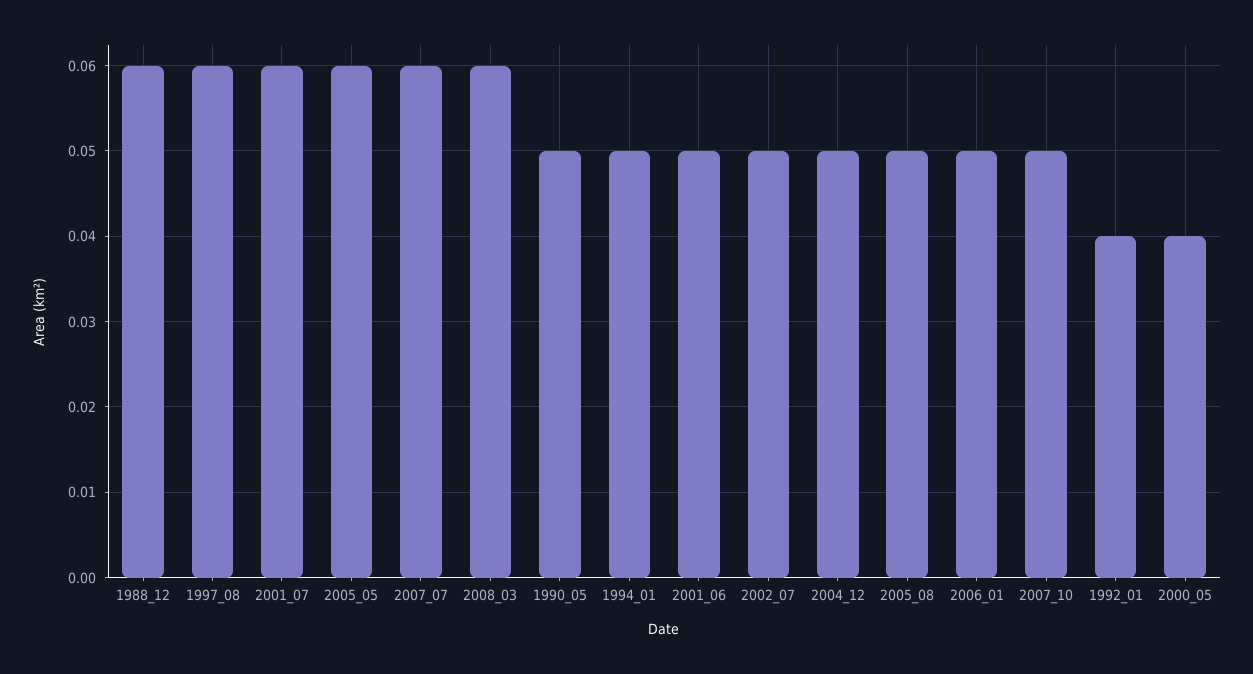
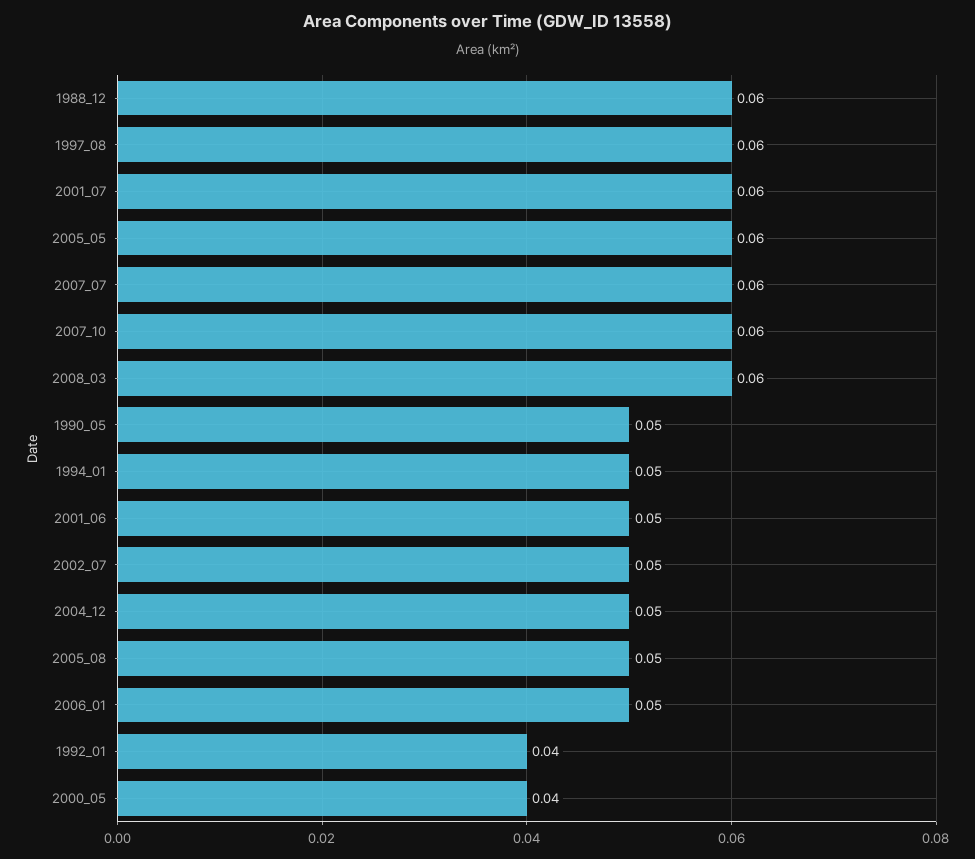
2007_10: 0.05 -> 0.06

